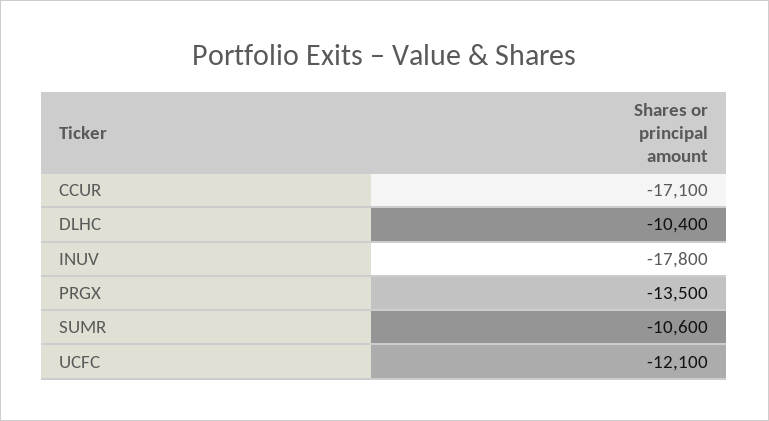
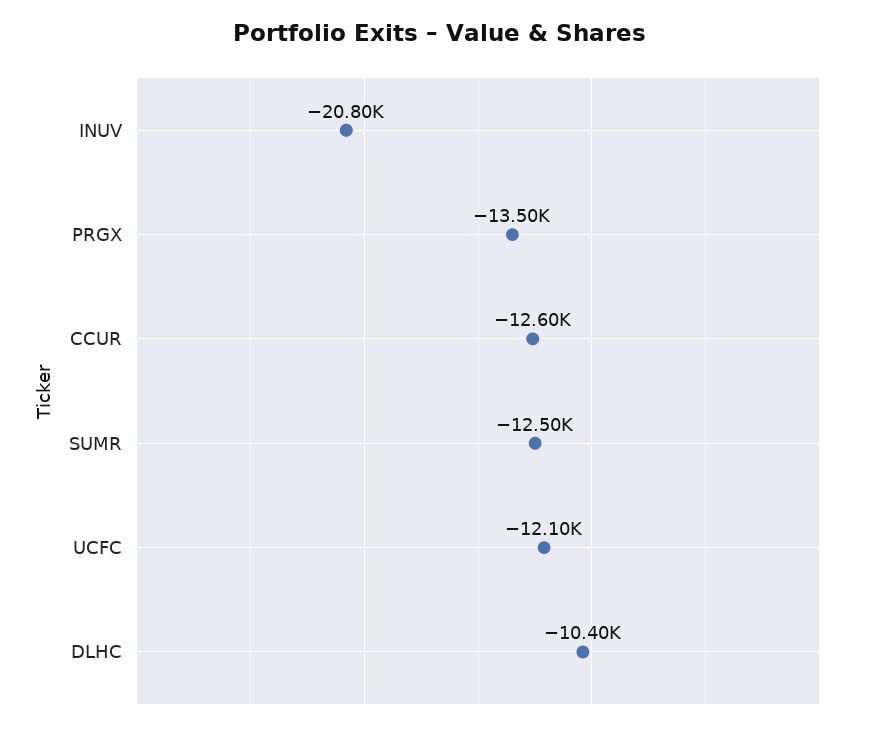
CCUR: -17100 -> -12600
INUV: -17800 -> -20800
SUMR: -10600 -> -12500

